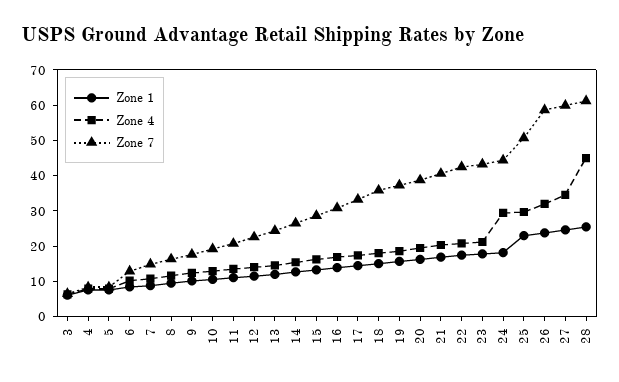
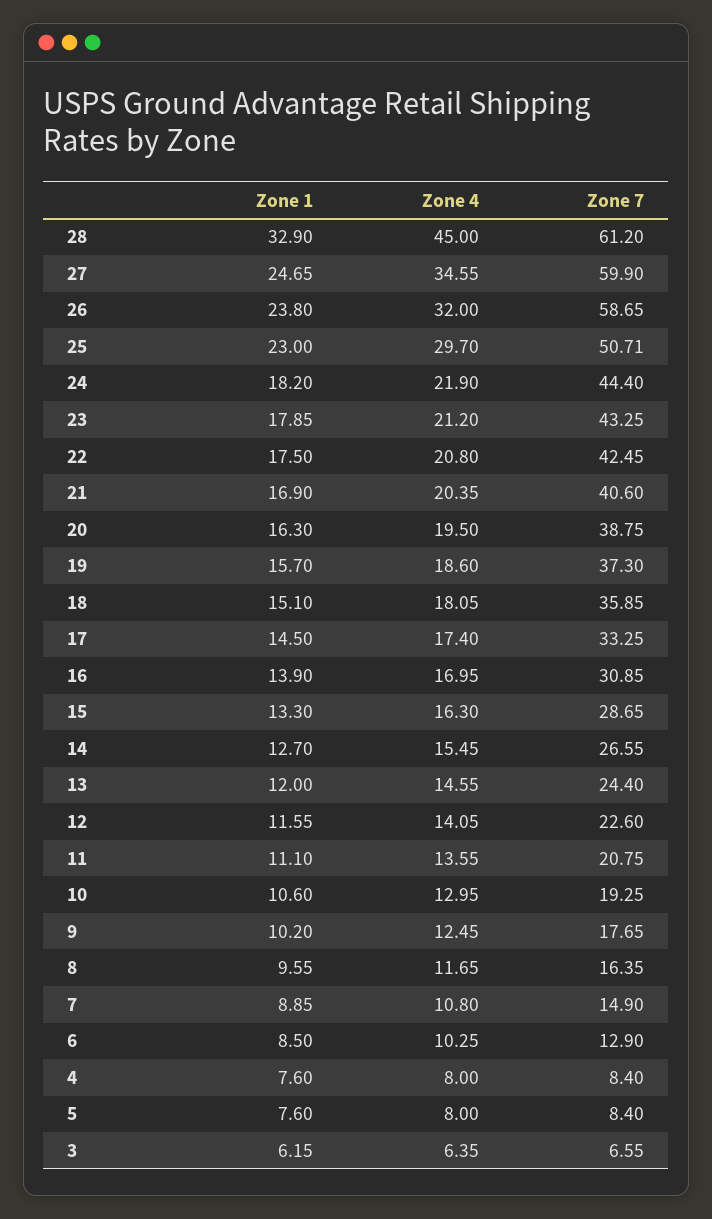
Zone 4, 24: 30 -> 21.9
Zone 1, 28: 25 -> 32.9

